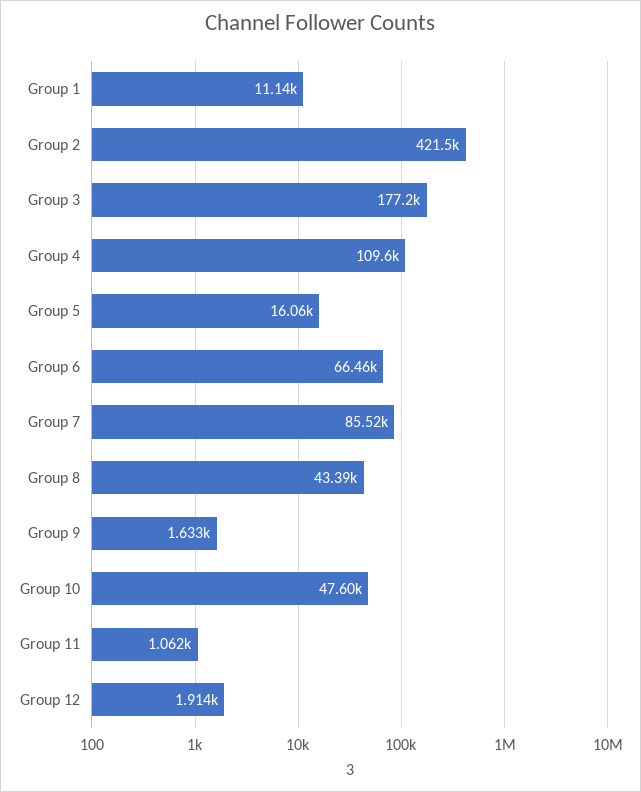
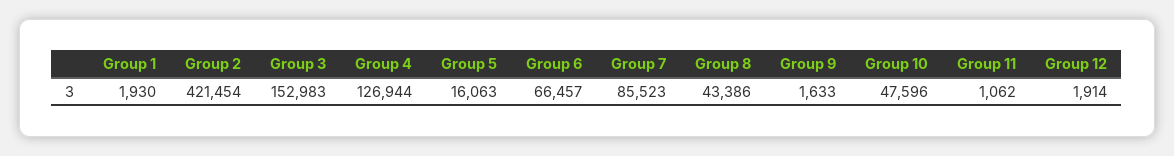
Group 1: 11140 -> 1930
Group 3: 177200 -> 152983
Group 4: 109600 -> 126944

